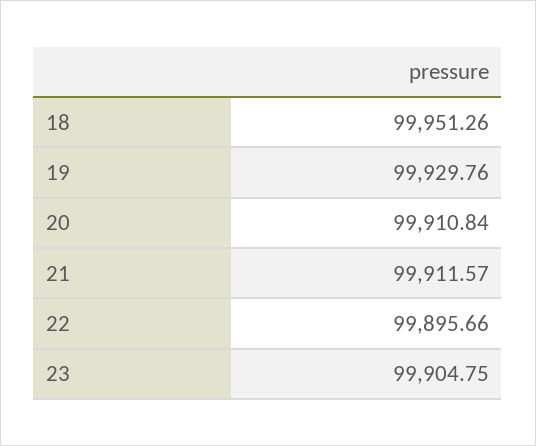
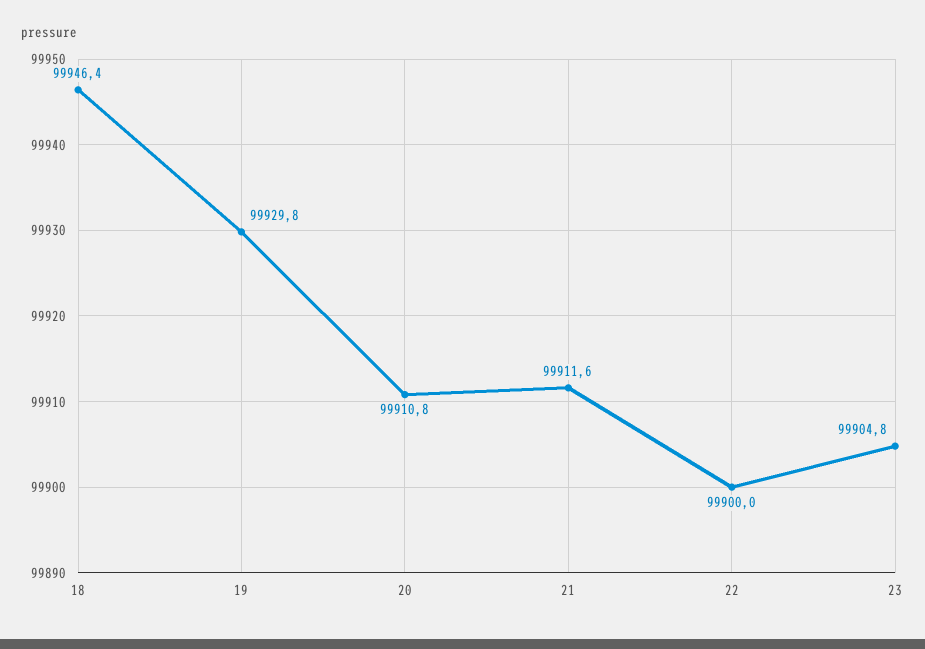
18: 99951.26 -> 99946.4
22: 99895.66 -> 99900

